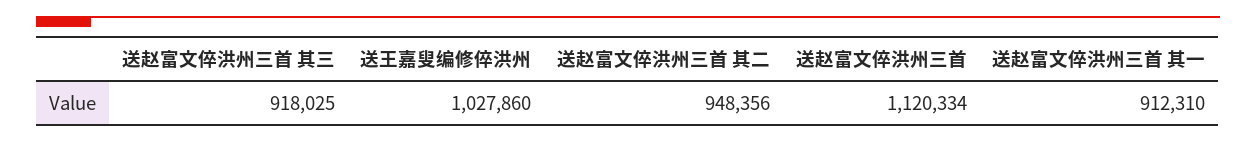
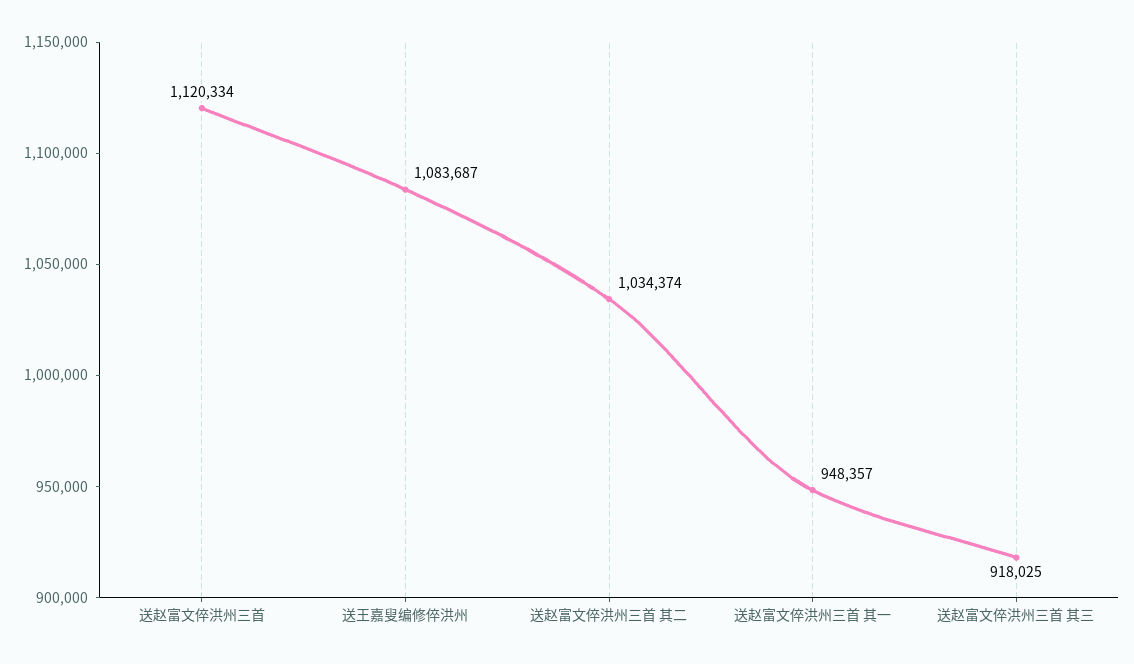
送王嘉叟编修倅洪州: 1027860 -> 1083687
送赵富文倅洪州三首 其二: 948356 -> 1034374
送赵富文倅洪州三首 其一: 912310 -> 948357

